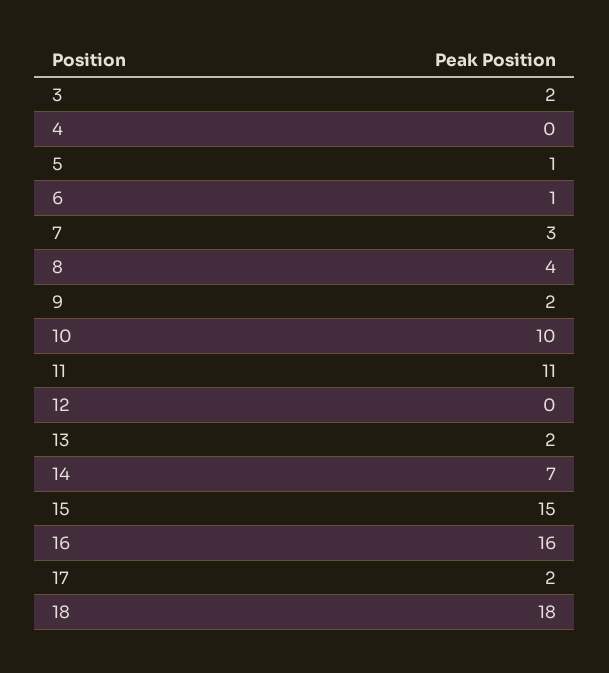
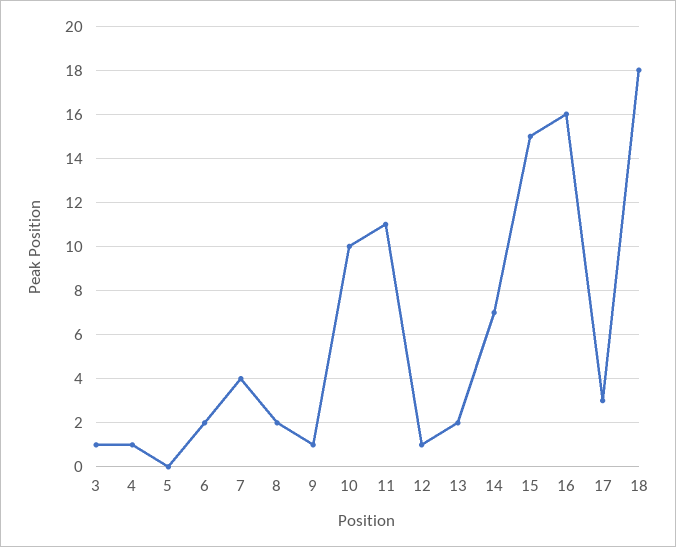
3: 2 -> 1
4: 0 -> 1
5: 1 -> 0
6: 1 -> 2
7: 3 -> 4
8: 4 -> 2
9: 2 -> 1
12: 0 -> 1
17: 2 -> 3

